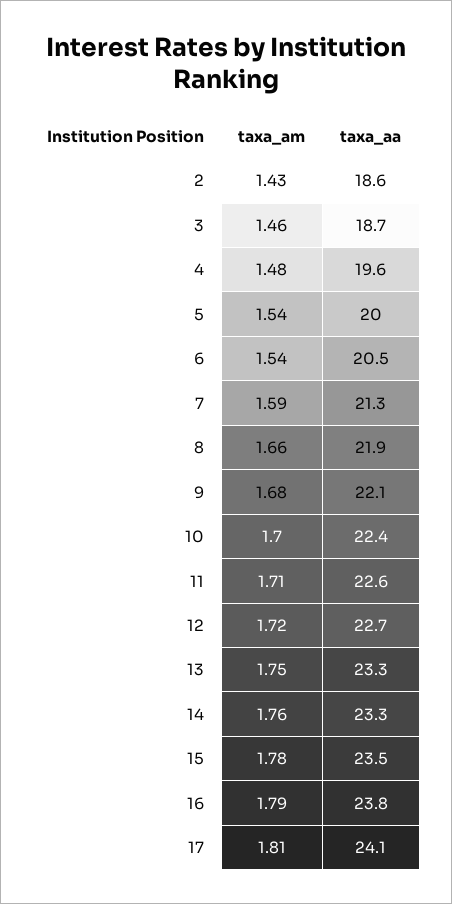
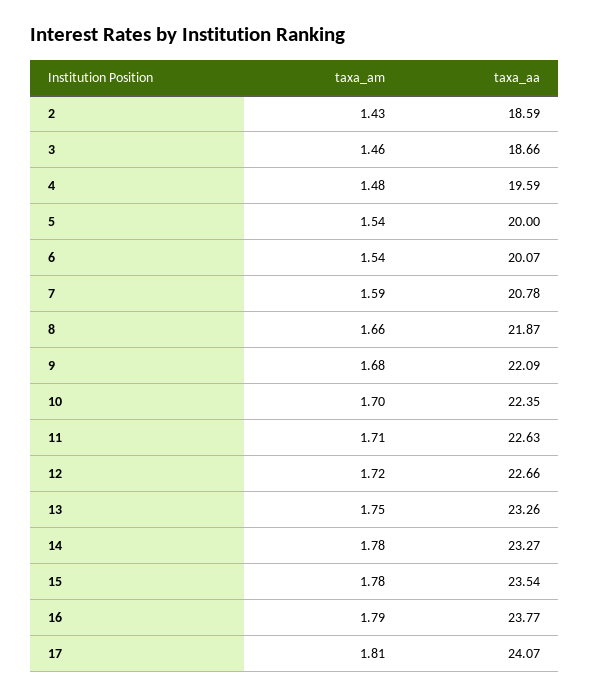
taxa_aa, 6: 20.5 -> 20.07
taxa_aa, 7: 21.3 -> 20.78
taxa_am, 14: 1.76 -> 1.78

